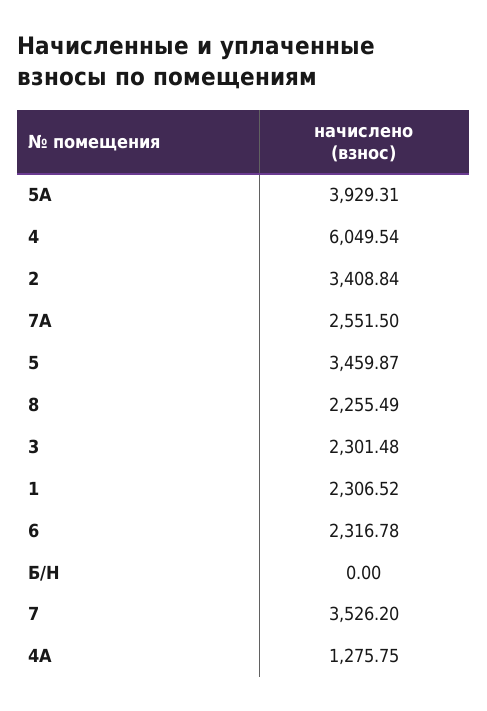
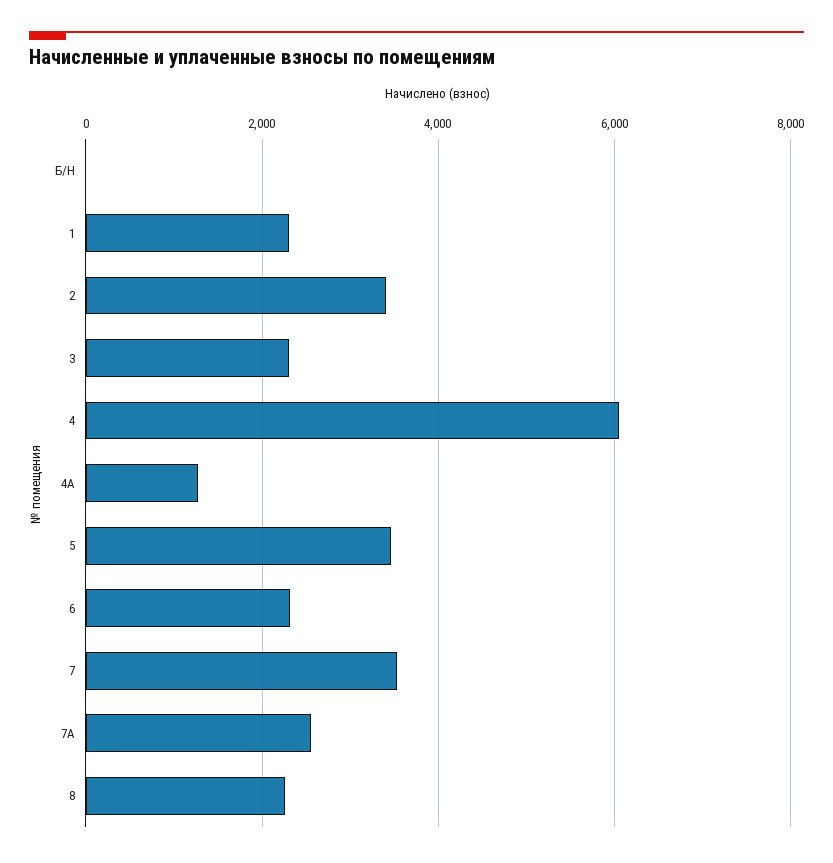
5А: 3929.31 -> none

